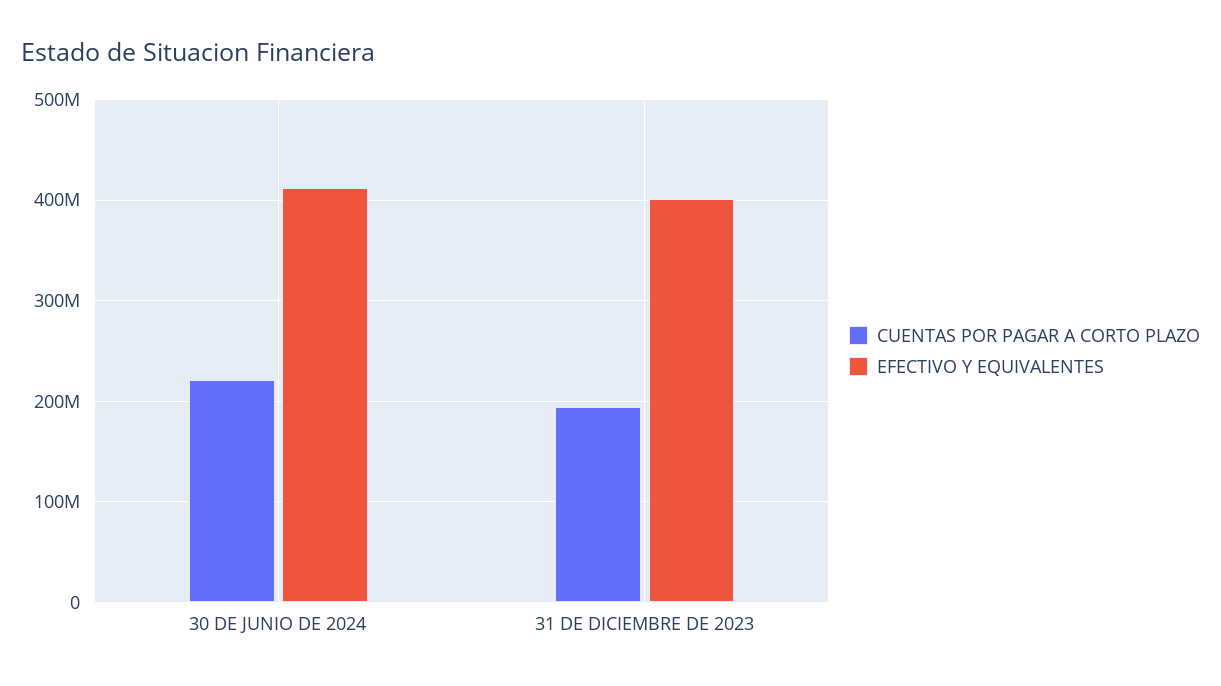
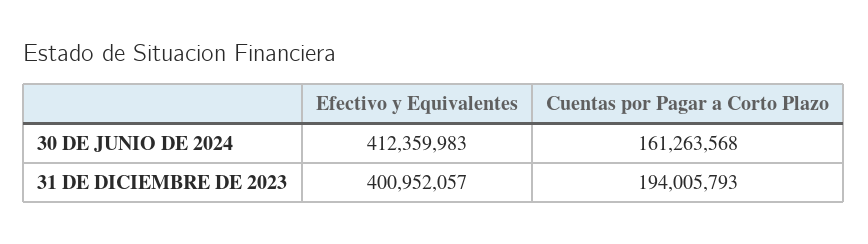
CUENTAS POR PAGAR A CORTO PLAZO, 30 DE JUNIO DE 2024: 220000000 -> 161263568

